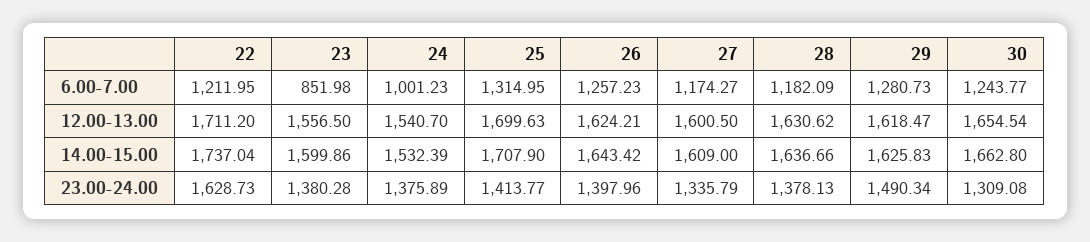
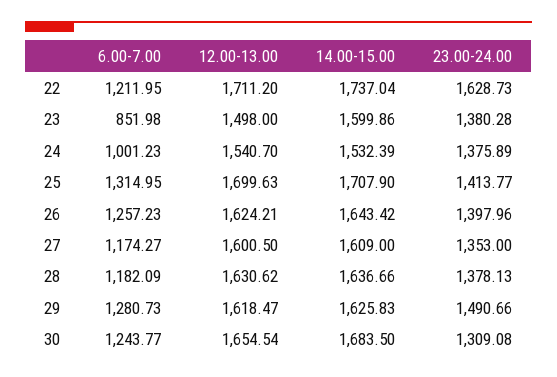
23, 12.00-13.00: 1556.5 -> 1498
30, 14.00-15.00: 1662.8 -> 1683.5
27, 23.00-24.00: 1335.79 -> 1353
29, 23.00-24.00: 1490.34 -> 1490.66

